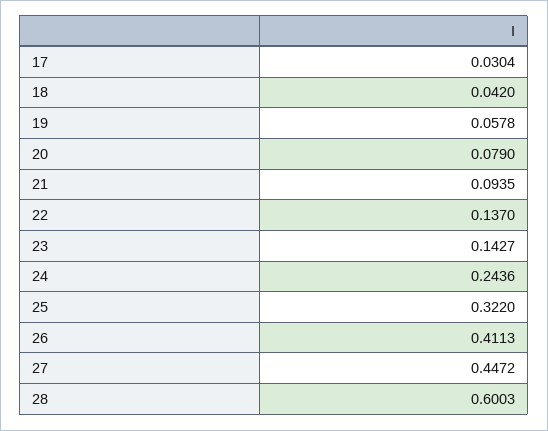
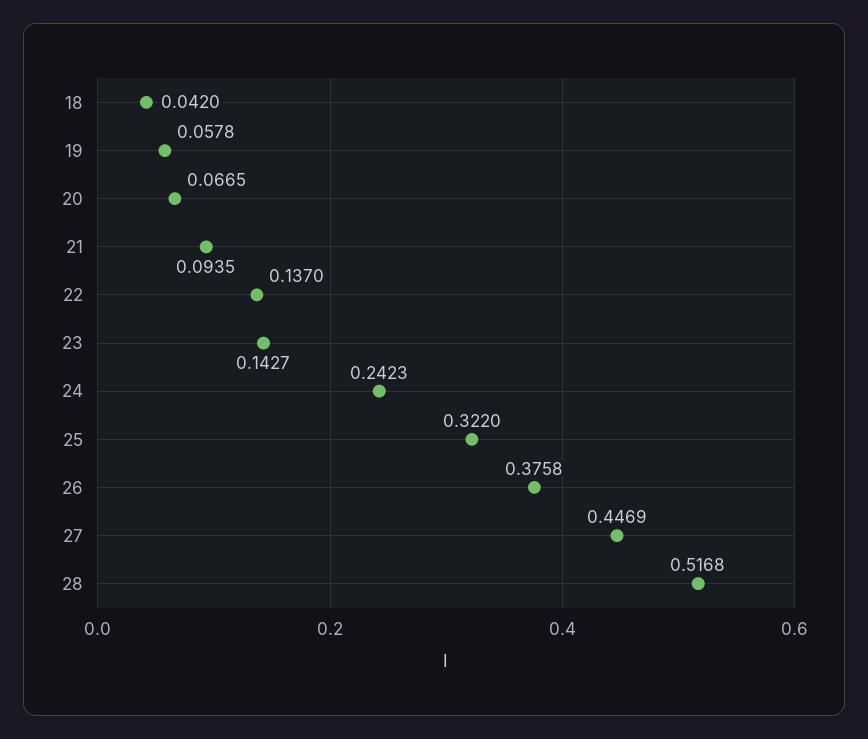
17: 0.0304 -> none
20: 0.079 -> 0.0665
24: 0.2436 -> 0.2423
26: 0.4113 -> 0.3758
27: 0.4472 -> 0.4469
28: 0.6003 -> 0.5168

